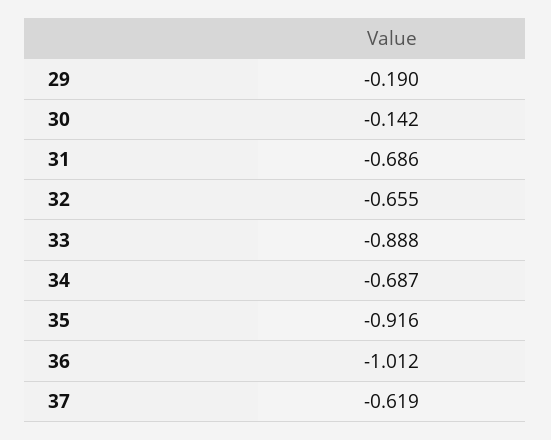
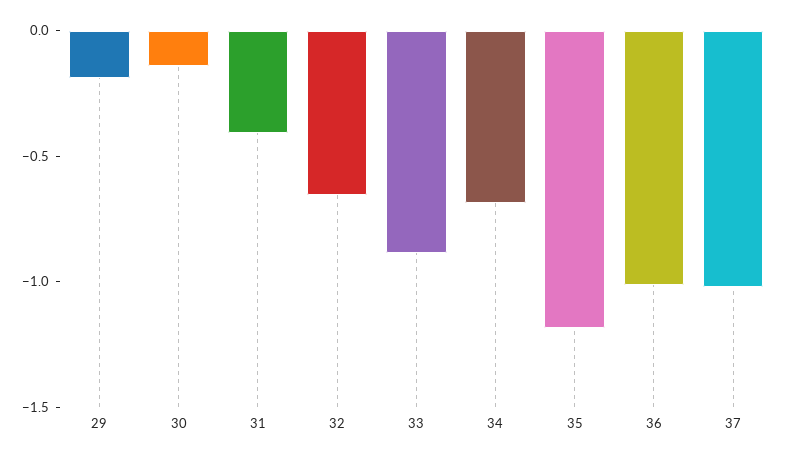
31: -0.686 -> -0.4
35: -0.916 -> -1.2
37: -0.619 -> -1

